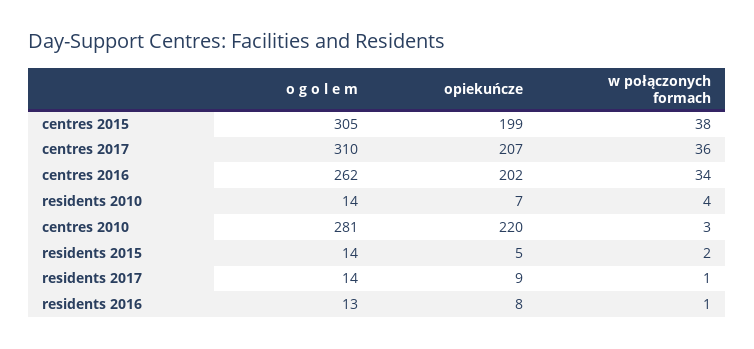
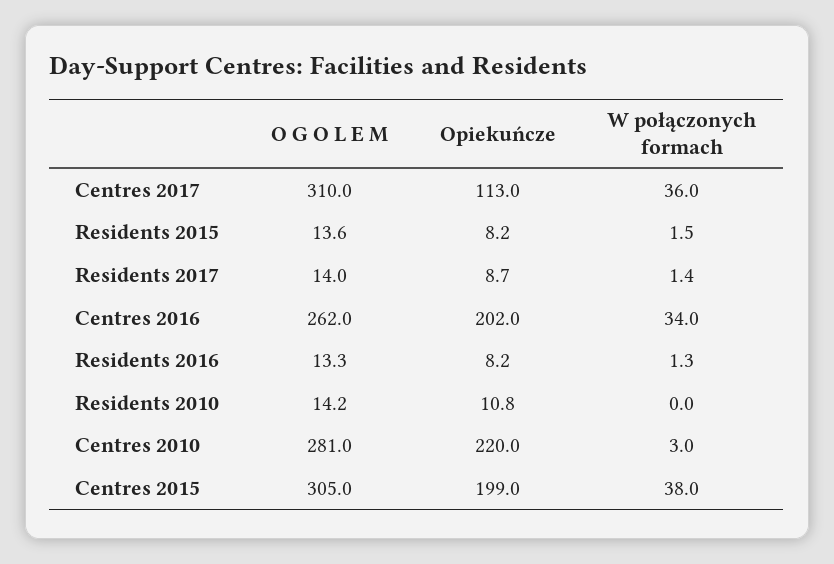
opiekuńcze, centres 2017: 207 -> 113
opiekuńcze, residents 2010: 7 -> 10.8
w połączonych formach, residents 2010: 4 -> 0
opiekuńcze, residents 2015: 5 -> 8.2

